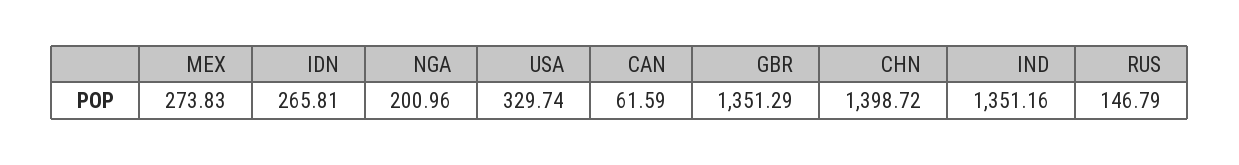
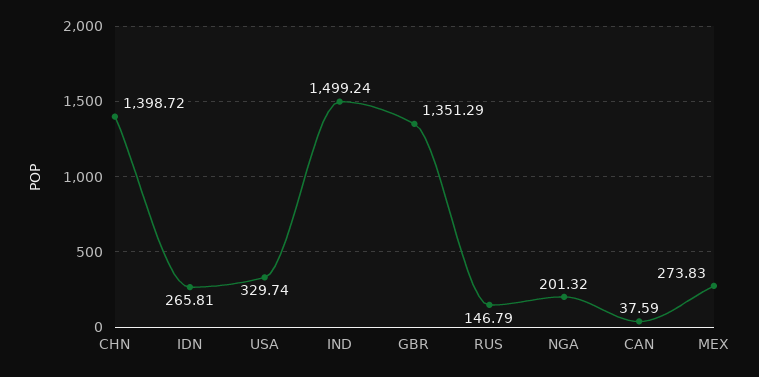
NGA: 200.96 -> 201.32
CAN: 61.59 -> 37.59
IND: 1351.16 -> 1499.24

